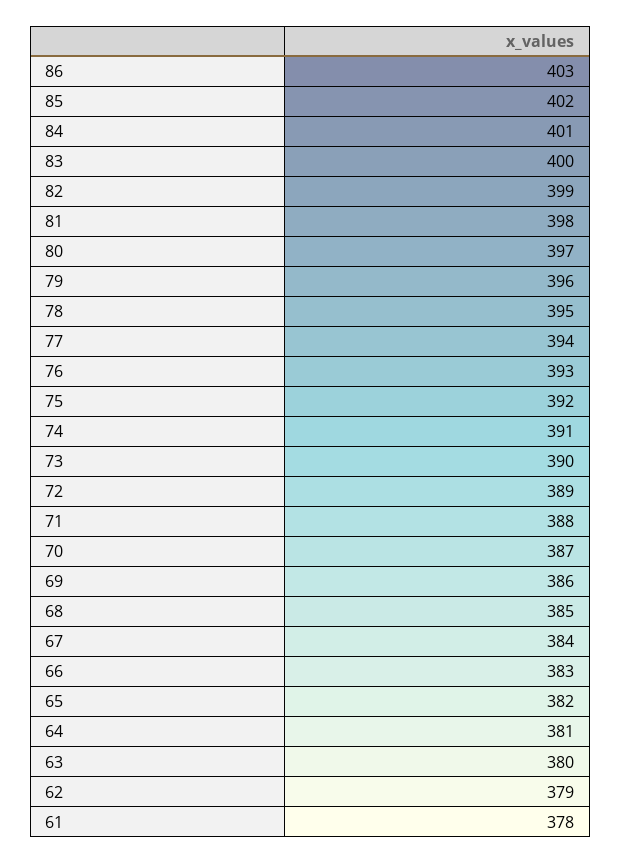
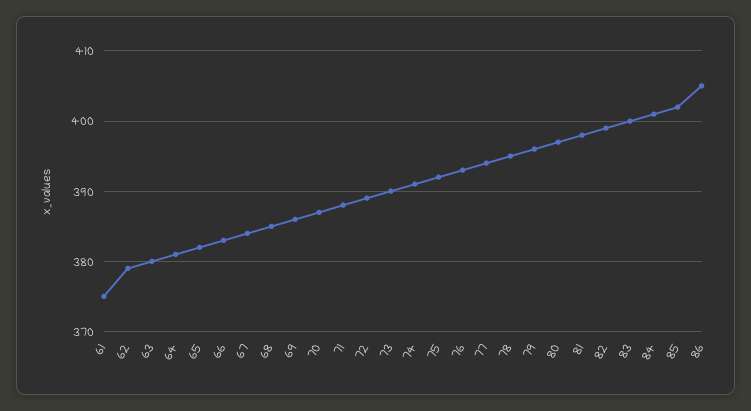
86: 403 -> 405
61: 378 -> 375

